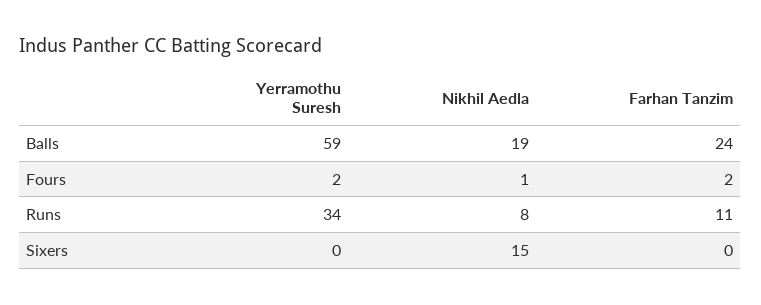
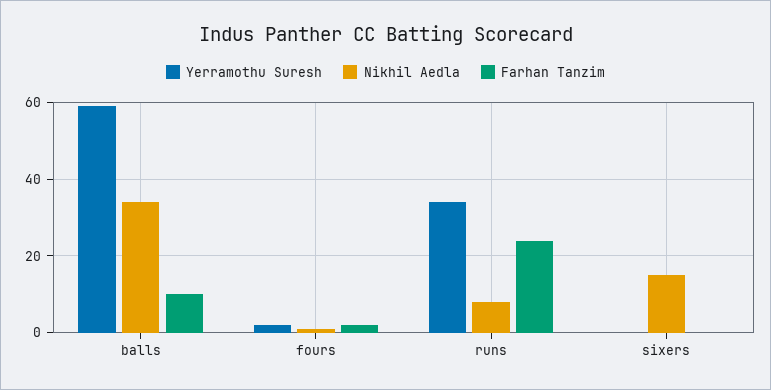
Nikhil Aedla, Balls: 19 -> 35
Farhan Tanzim, Balls: 24 -> 10
Farhan Tanzim, Runs: 11 -> 25

